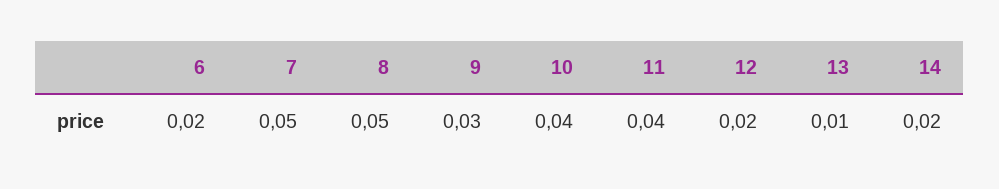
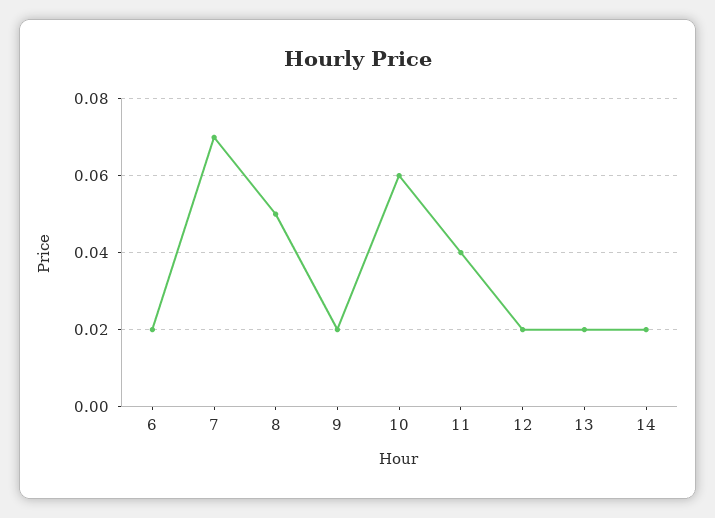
7: 0.05 -> 0.07
9: 0.03 -> 0.02
10: 0.04 -> 0.06
13: 0.01 -> 0.02

